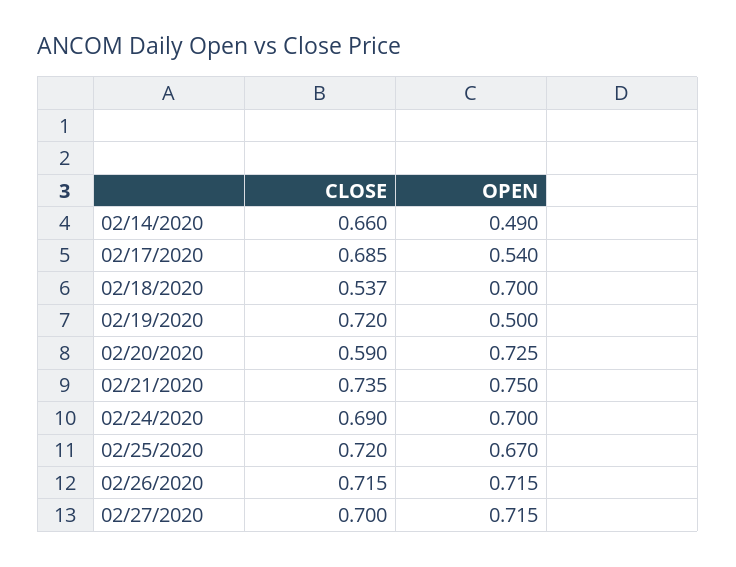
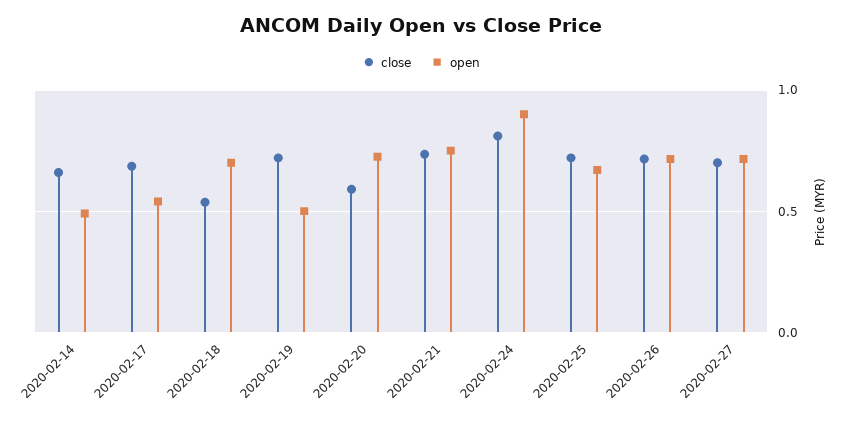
CLOSE, 02/24/2020: 0.69 -> 0.8
OPEN, 02/24/2020: 0.7 -> 0.9

